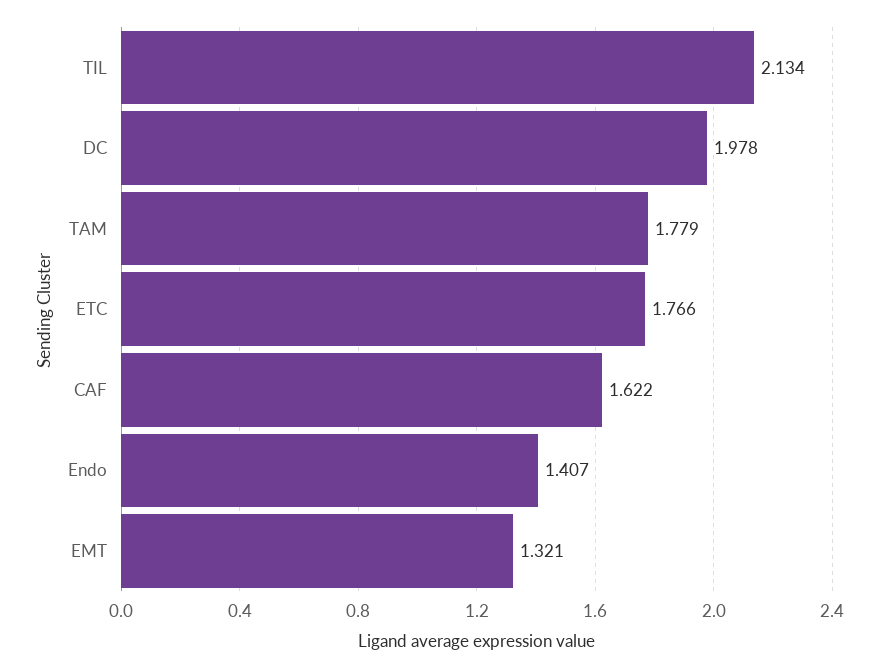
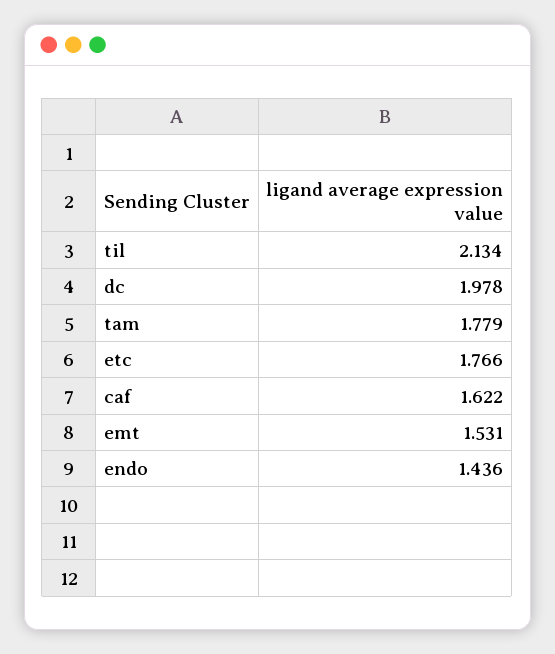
Endo: 1.407 -> 1.436
EMT: 1.321 -> 1.531

